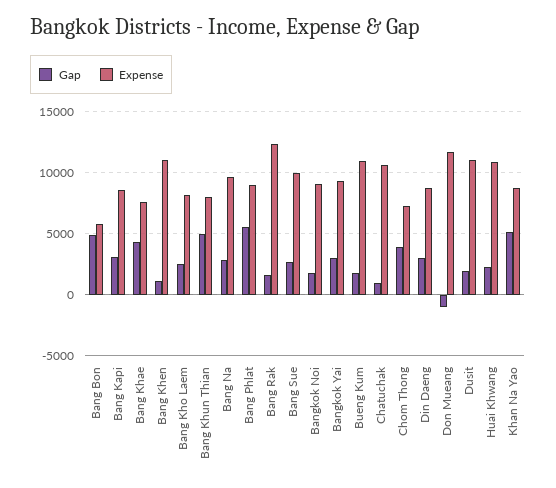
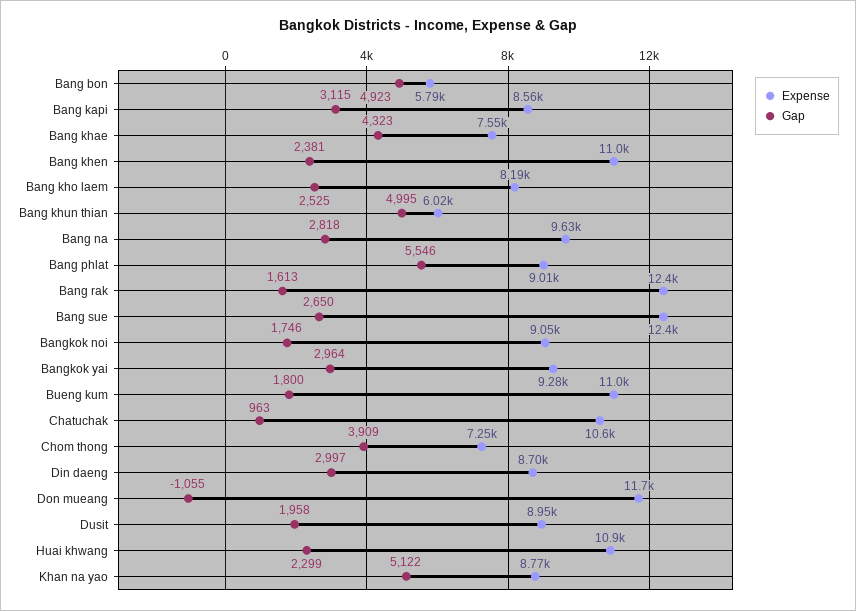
Gap, Bang Khen: 1000 -> 2381
Expense, Bang Khun Thian: 8000 -> 6020
Expense, Bang Sue: 10000 -> 12400
Expense, Dusit: 11000 -> 8950

